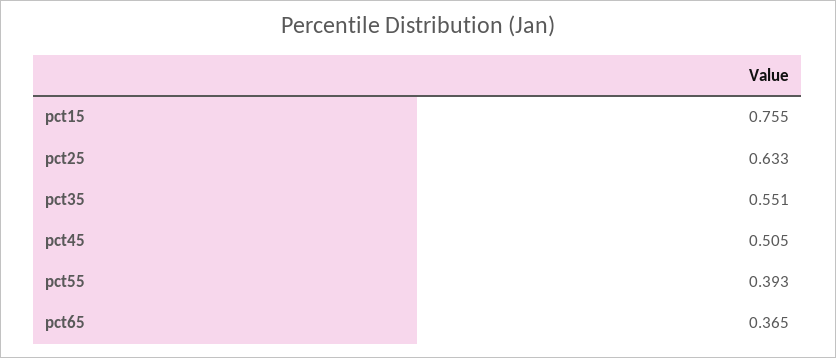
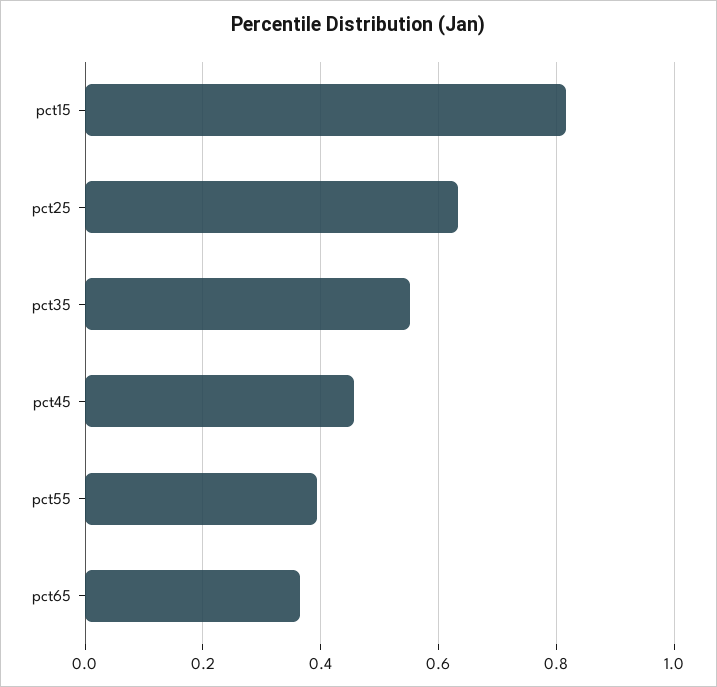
pct15: 0.755 -> 0.82
pct45: 0.505 -> 0.46

